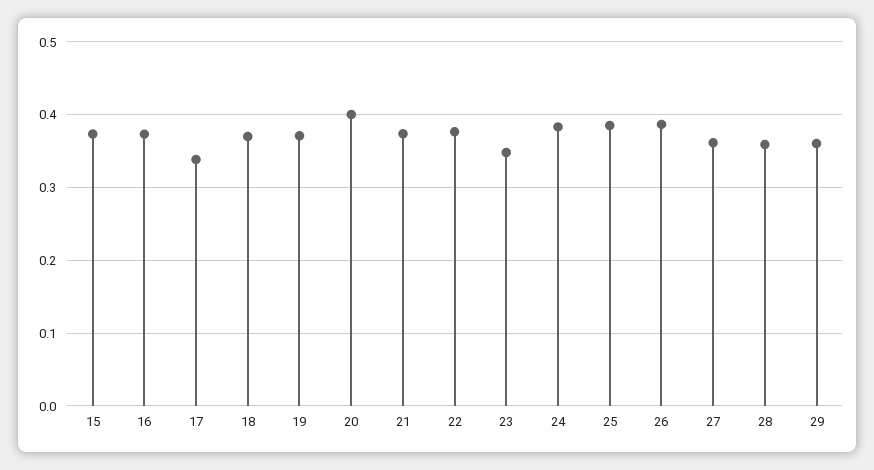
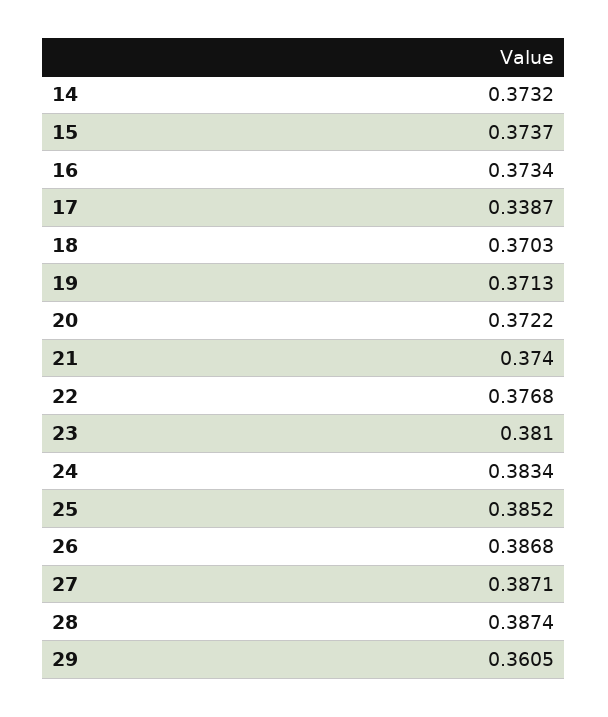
20: 0.4 -> 0.3722
23: 0.35 -> 0.381
27: 0.36 -> 0.3871
28: 0.36 -> 0.3874
14: none -> 0.3732

